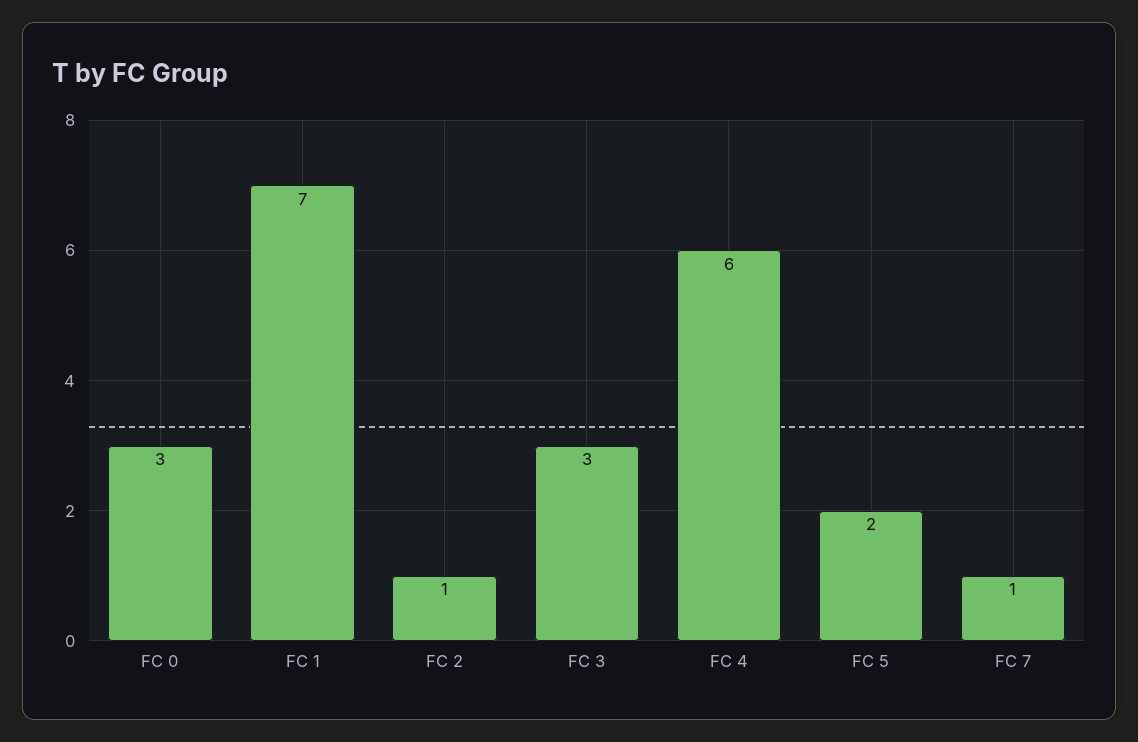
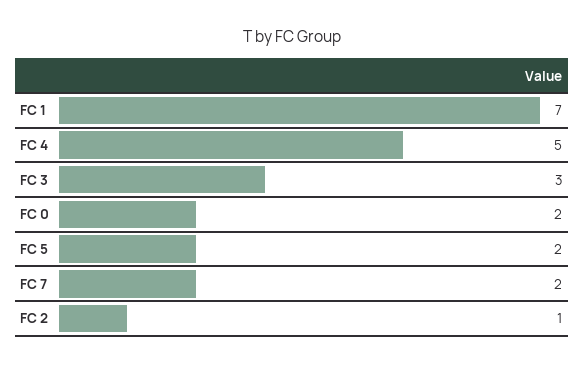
FC 0: 3 -> 2
FC 4: 6 -> 5
FC 7: 1 -> 2

